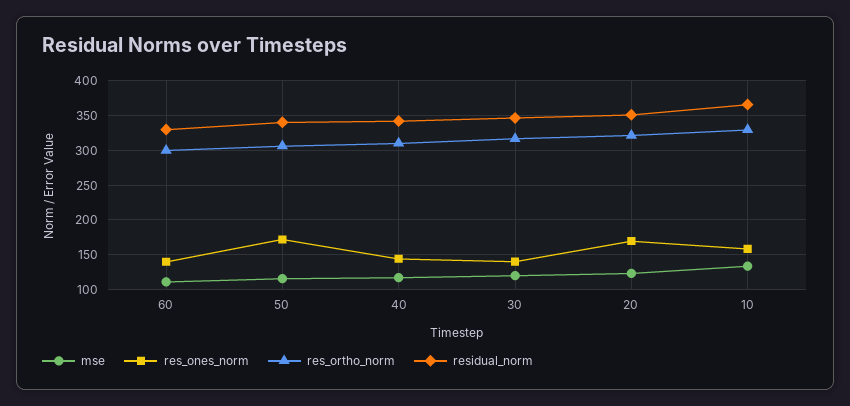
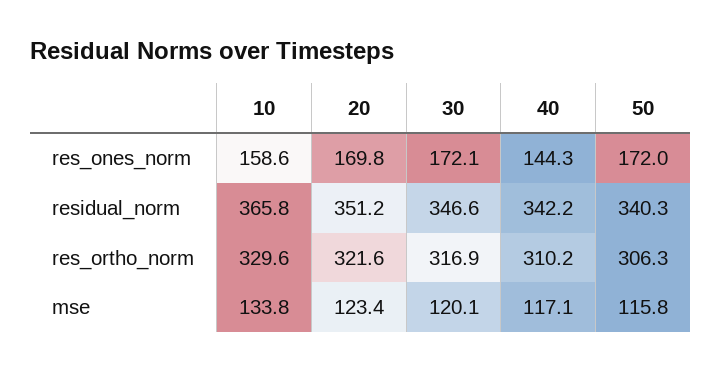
mse, 60: 110 -> none
res_ones_norm, 60: 140 -> none
res_ortho_norm, 60: 300 -> none
residual_norm, 60: 330 -> none
res_ones_norm, 30: 140 -> 172.1

